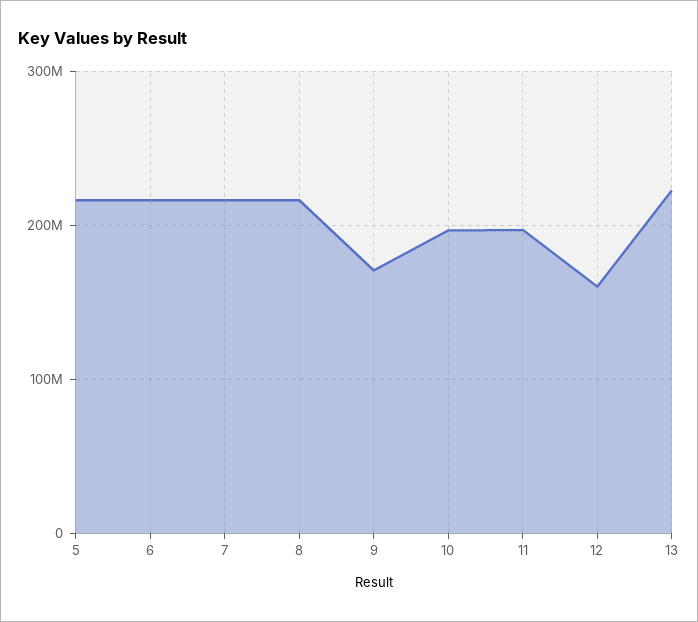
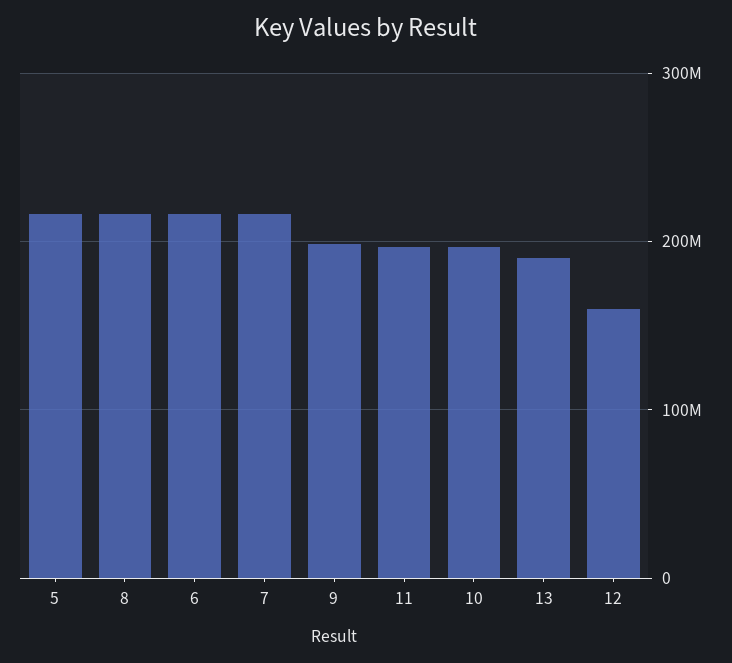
9: 170000000 -> 200000000
13: 220000000 -> 190000000

